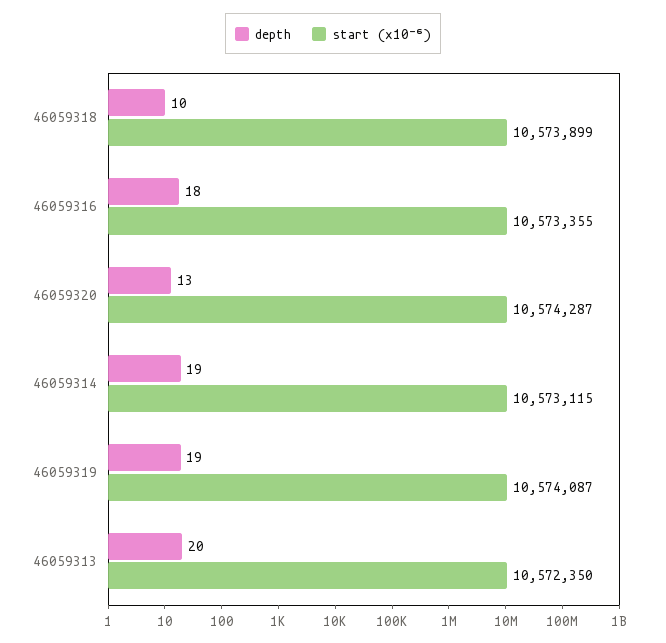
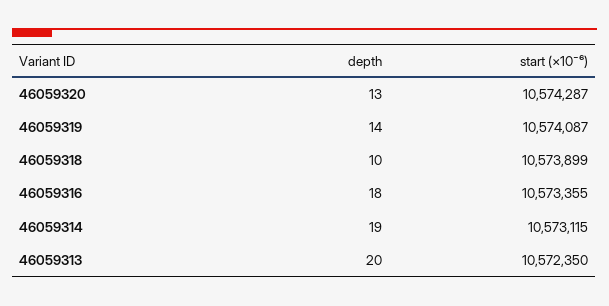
depth, 46059319: 19 -> 14

